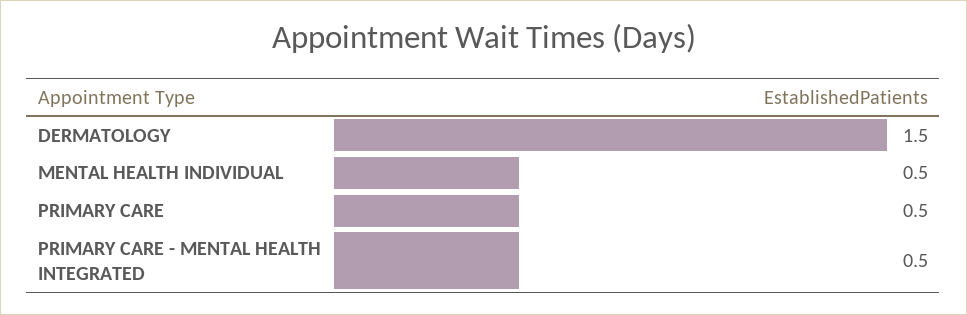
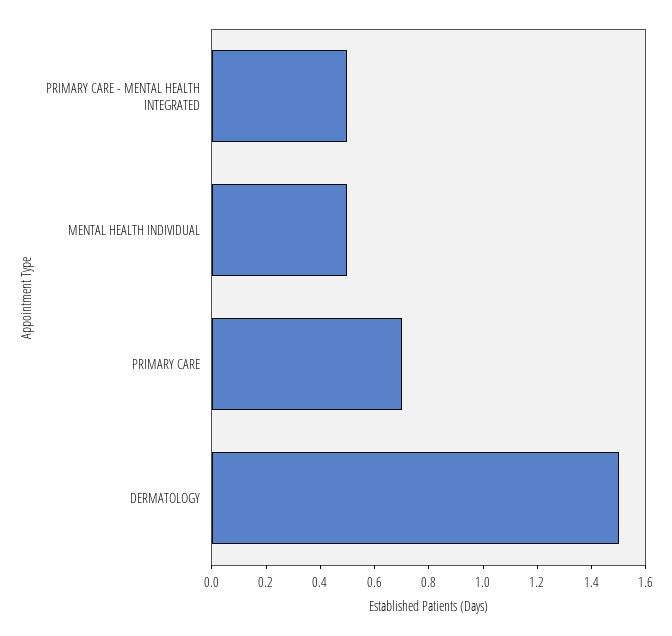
PRIMARY CARE: 0.5 -> 0.7

